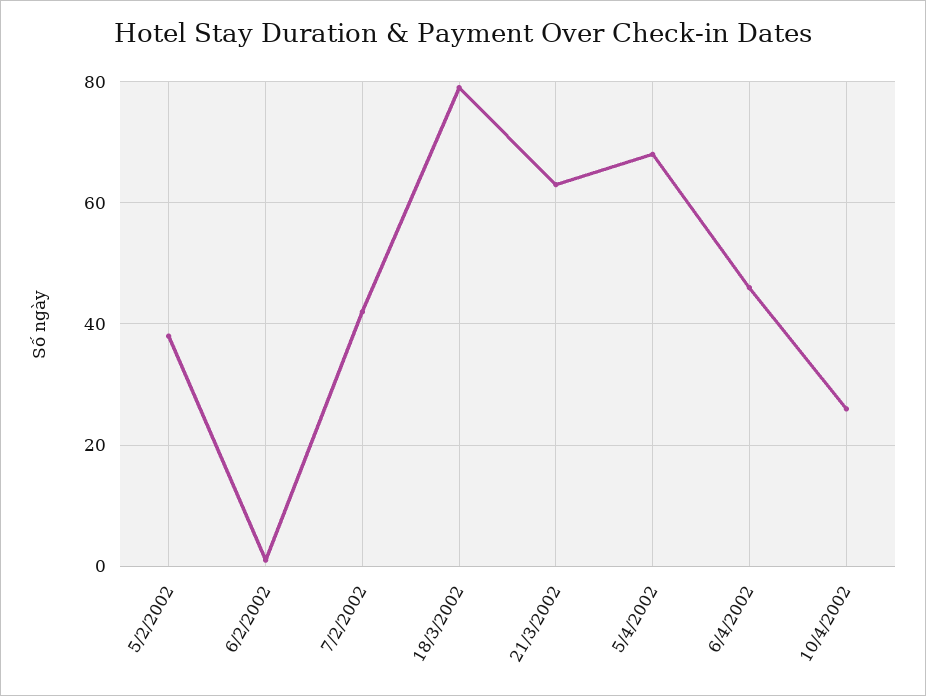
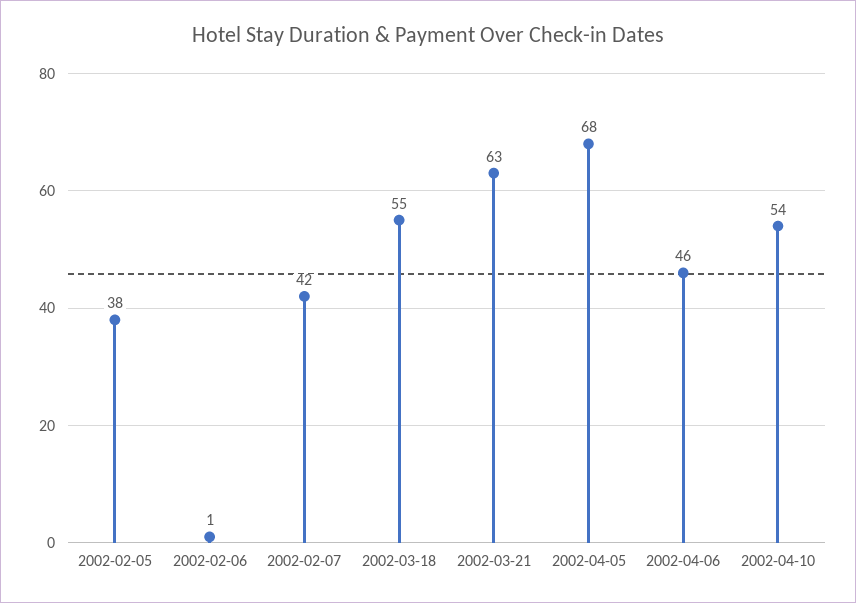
18/3/2002: 80 -> 55
10/4/2002: 25 -> 54

